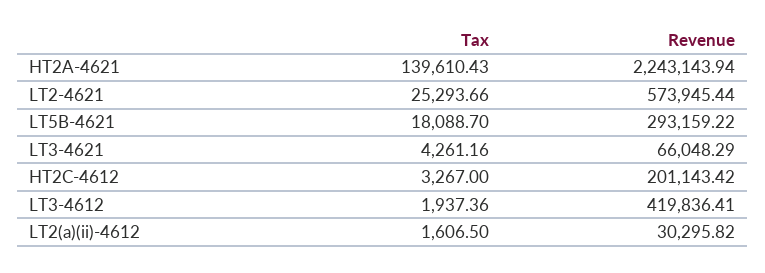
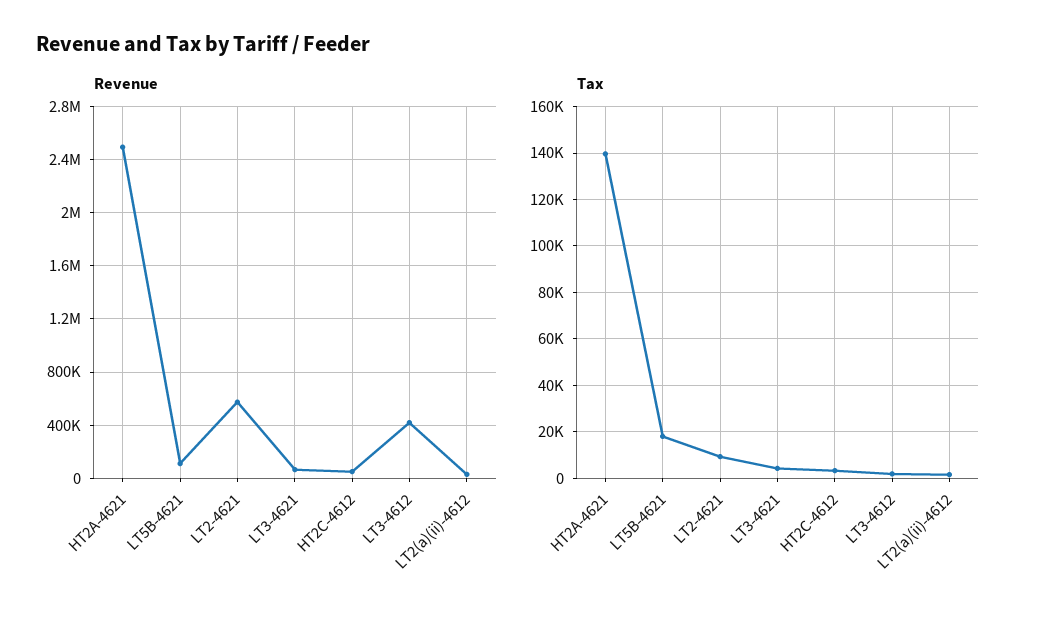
Revenue, HT2A-4621: 2243143.94 -> 2500000
Tax, LT2-4621: 25293.66 -> 10000
Revenue, LT5B-4621: 293159.22 -> 100000
Revenue, HT2C-4612: 201143.42 -> 50000

